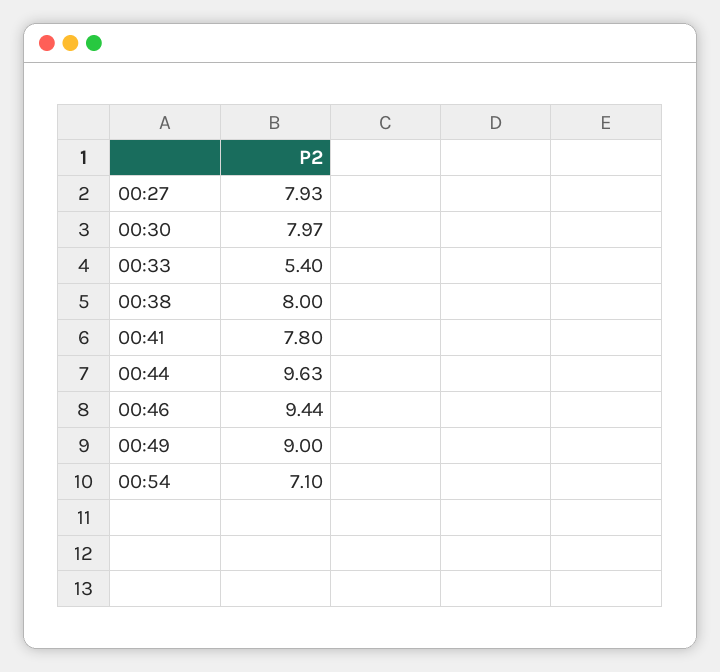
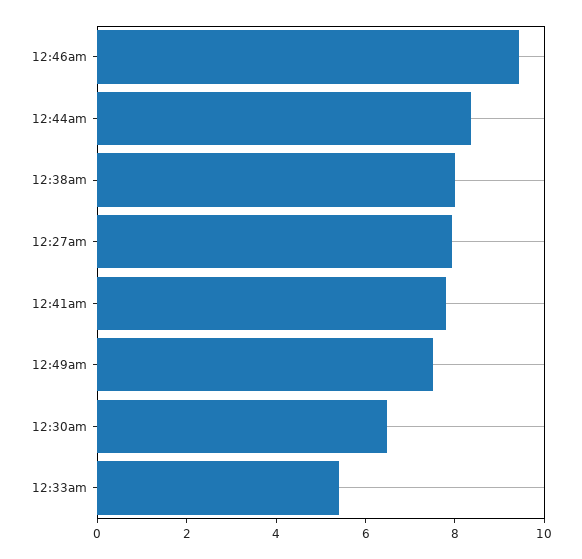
00:30: 7.97 -> 6.5
00:44: 9.63 -> 8.5
00:49: 9 -> 7.5
00:54: 7.1 -> none

